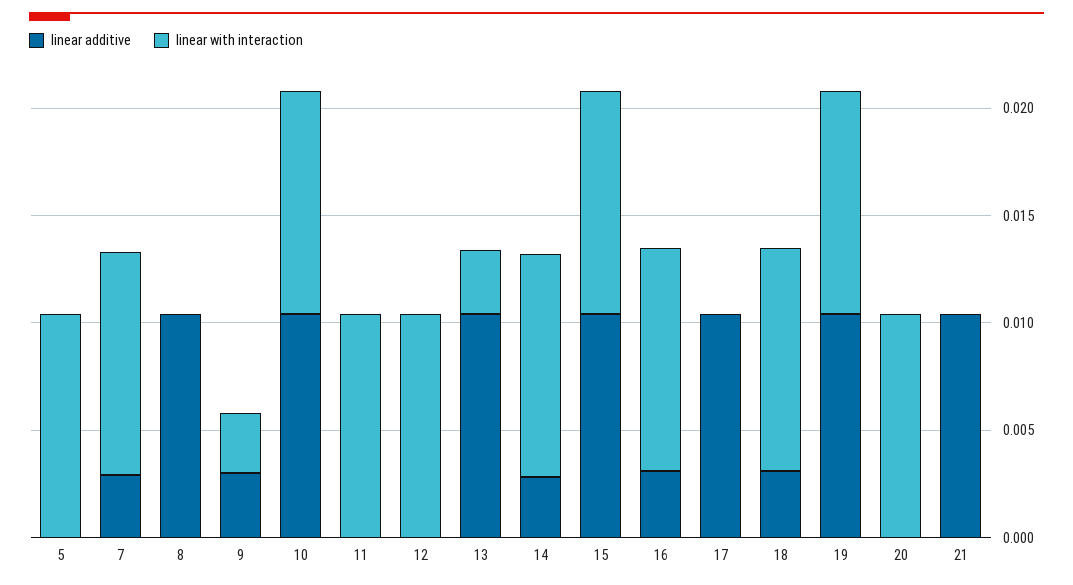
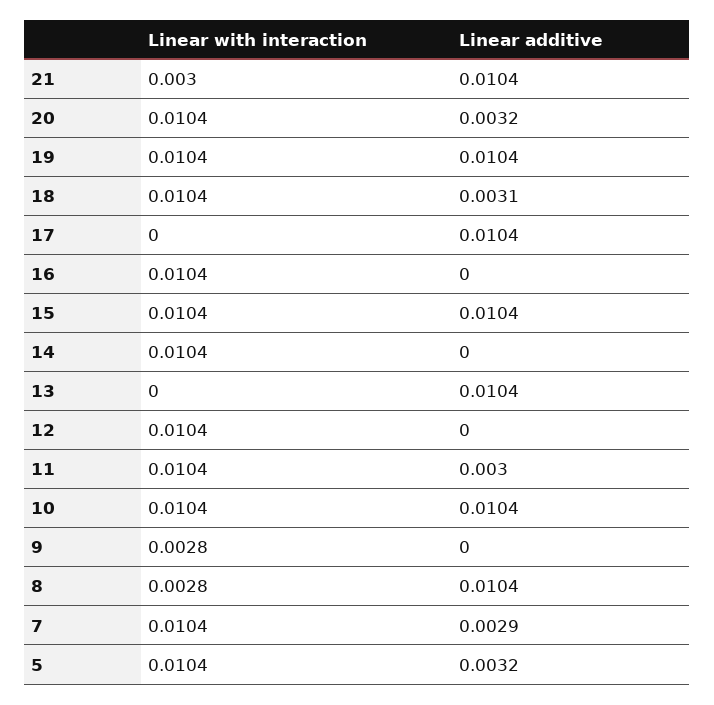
linear additive, 5: 0 -> 0.0032
linear with interaction, 8: 0 -> 0.0028
linear additive, 9: 0.003 -> 0
linear additive, 11: 0 -> 0.003
linear with interaction, 13: 0.003 -> 0
linear additive, 14: 0.003 -> 0
linear additive, 16: 0.003 -> 0
linear additive, 20: 0 -> 0.0032
linear with interaction, 21: 0 -> 0.003

